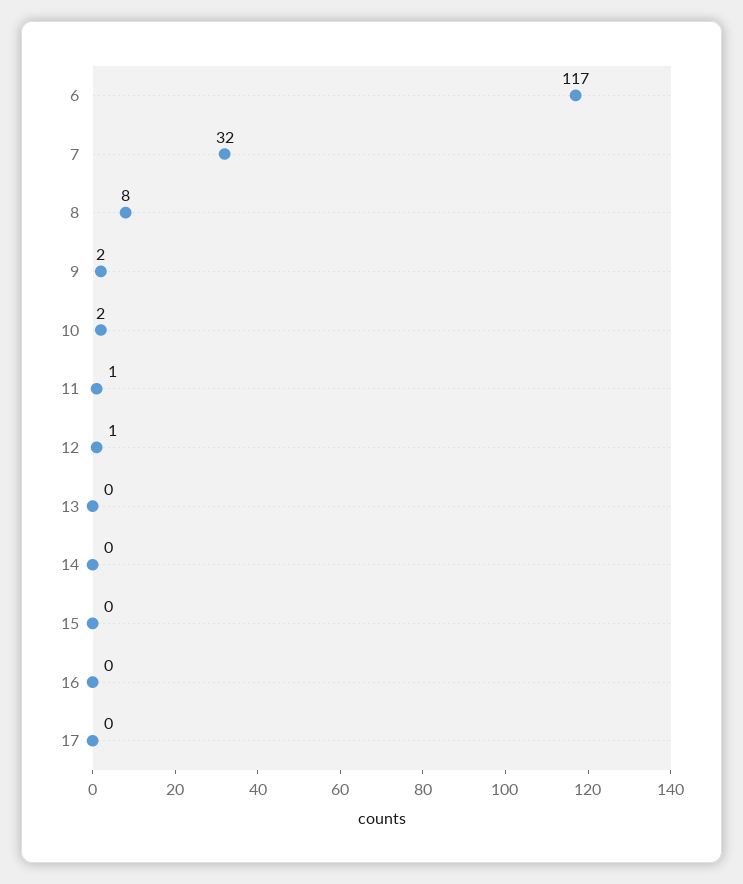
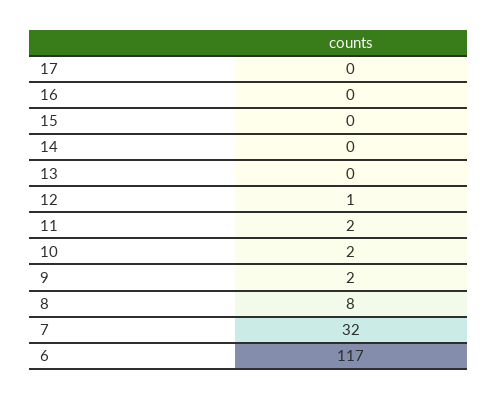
11: 1 -> 2

